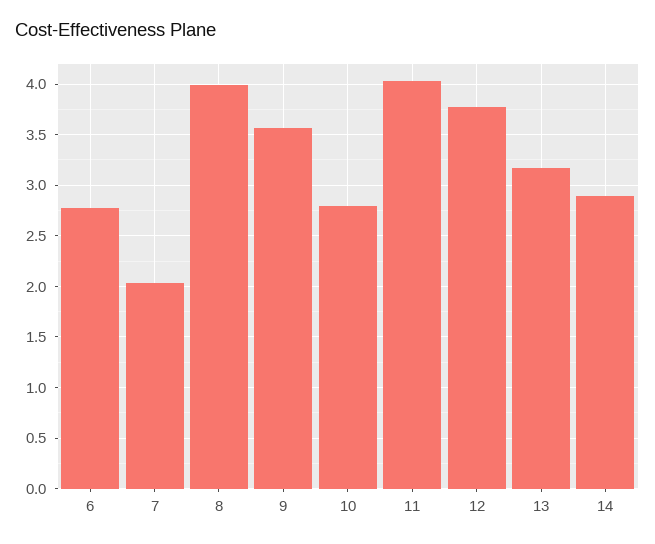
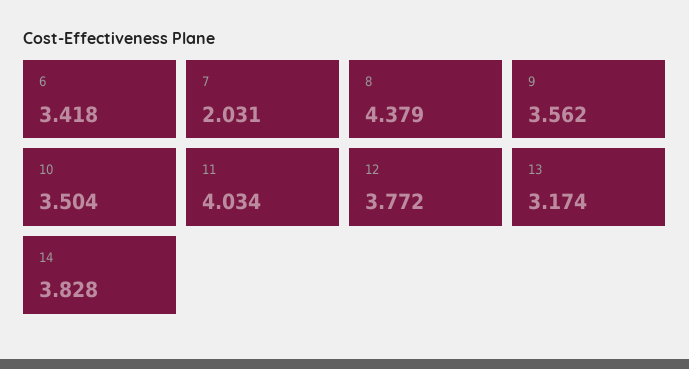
6: 2.8 -> 3.418
8: 4 -> 4.379
10: 2.8 -> 3.504
14: 2.9 -> 3.828

